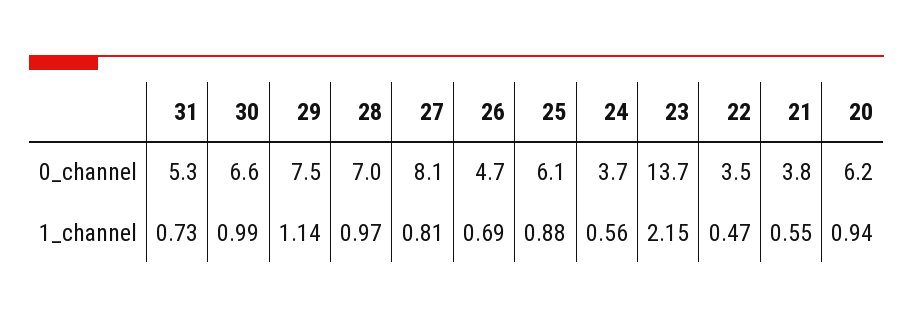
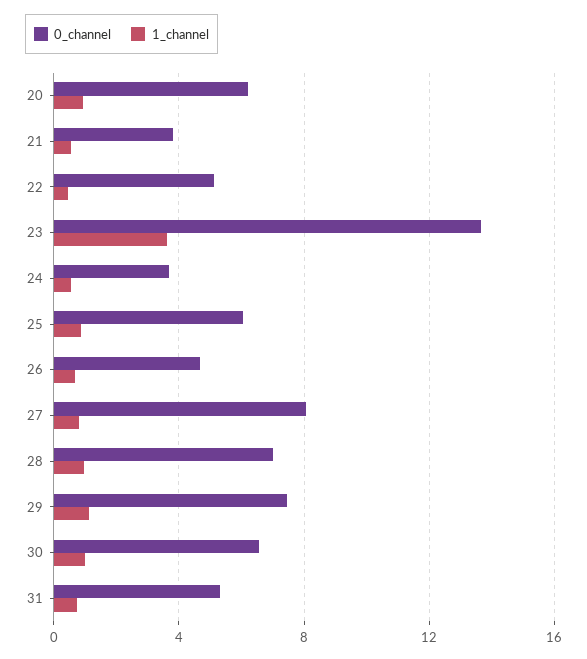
0_channel, 22: 3.5 -> 5
1_channel, 23: 2.15 -> 3.5

